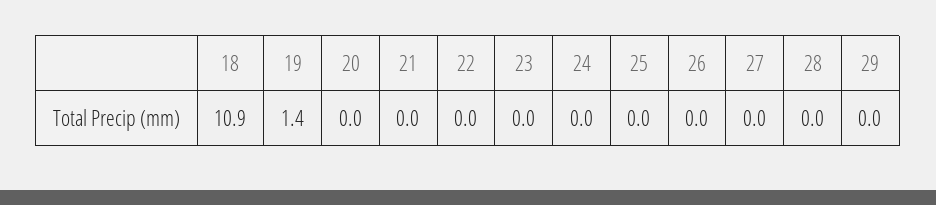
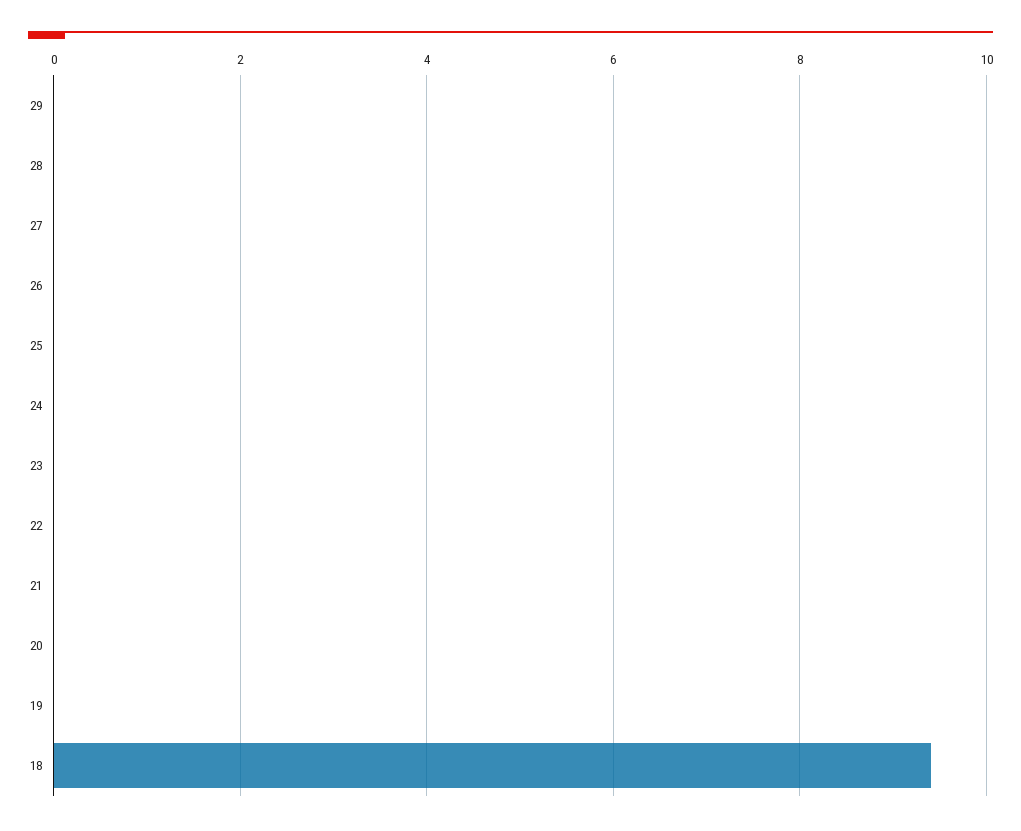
18: 10.9 -> 9.5
19: 1.4 -> 0

